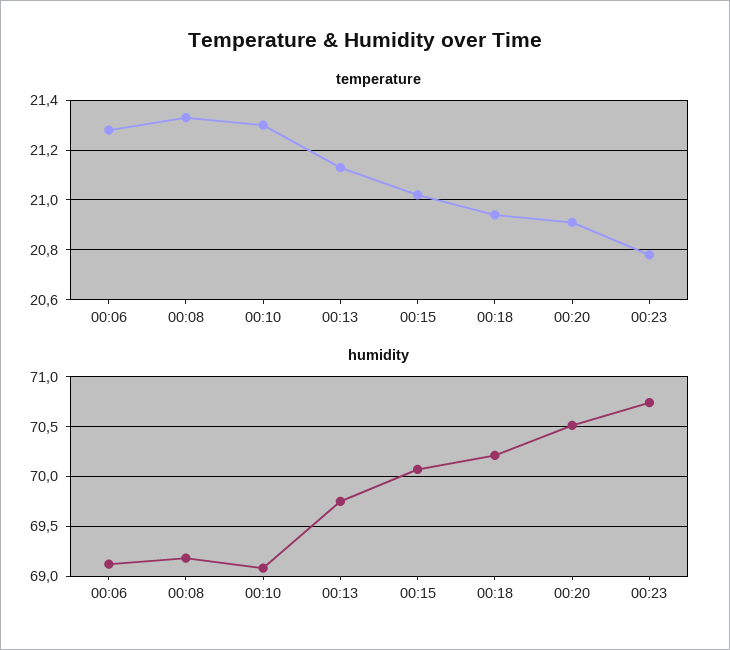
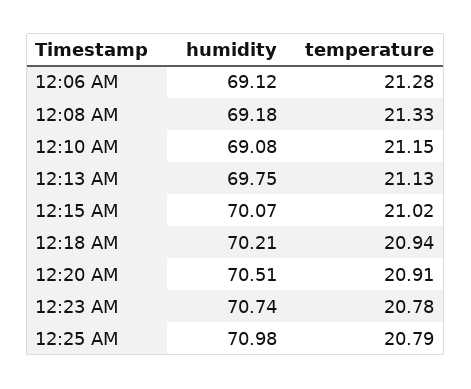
temperature, 00:10: 21.3 -> 21.15
humidity, 12:25 AM: none -> 70.98
temperature, 12:25 AM: none -> 20.79

